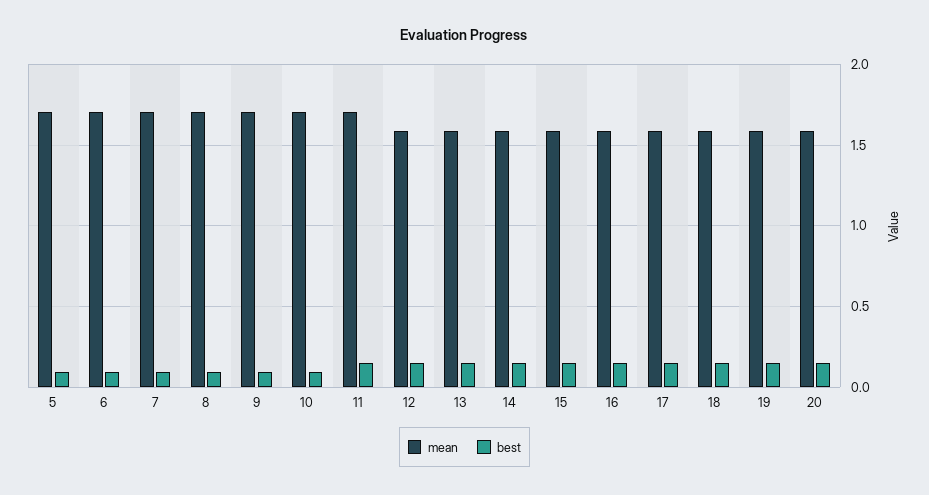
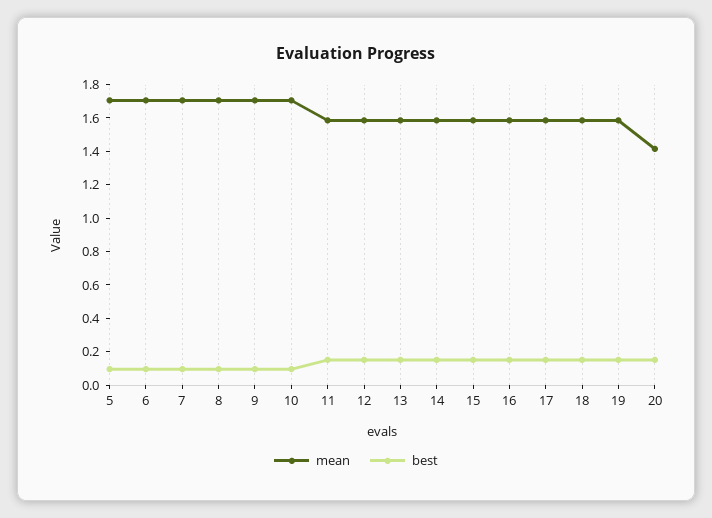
mean, 11: 1.7 -> 1.6
mean, 20: 1.6 -> 1.4

